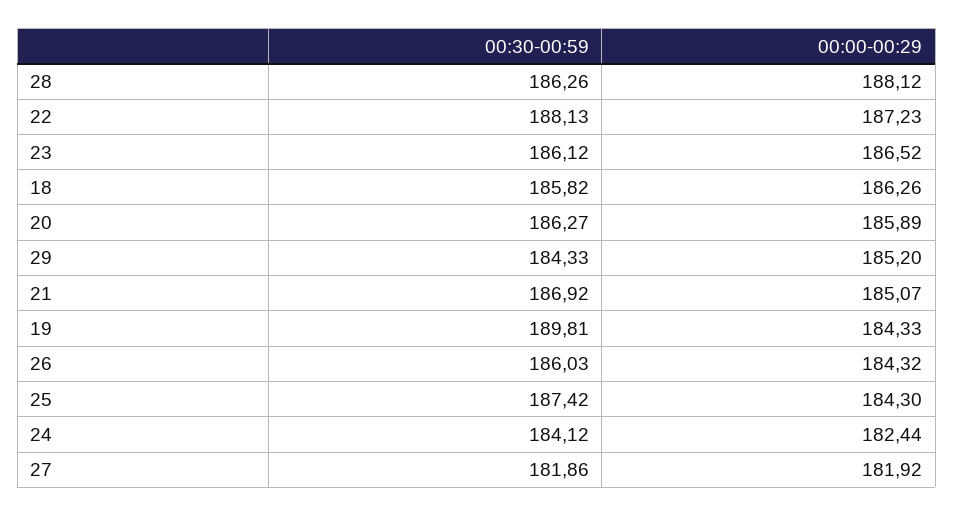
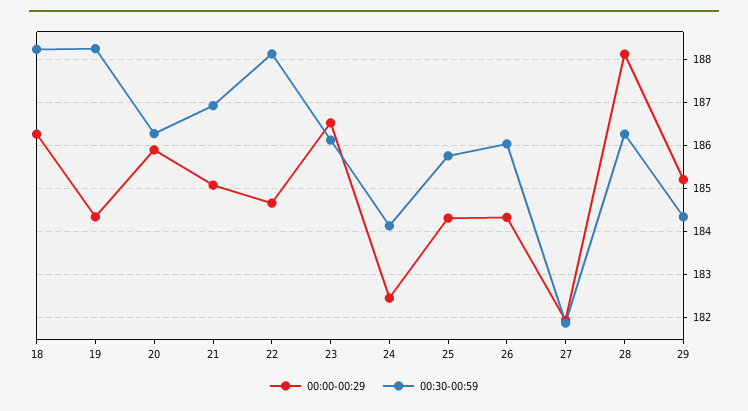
00:00-00:29, 22: 187.23 -> 184.6
00:30-00:59, 18: 185.82 -> 188.2
00:30-00:59, 19: 189.81 -> 188.2
00:30-00:59, 25: 187.42 -> 185.8

